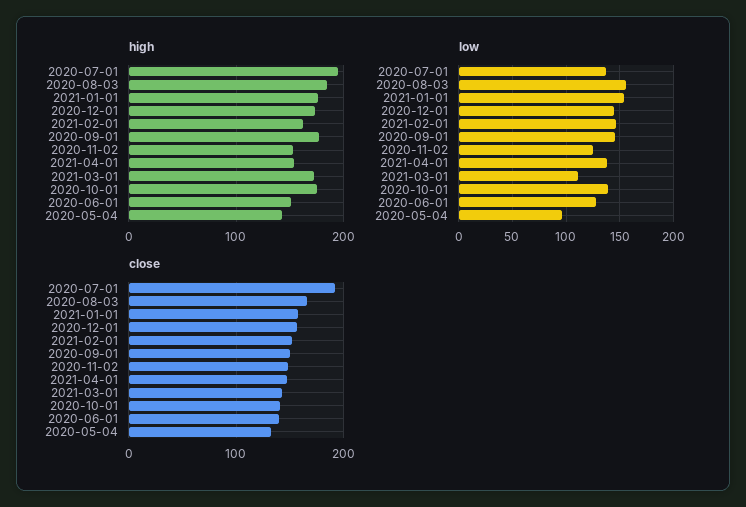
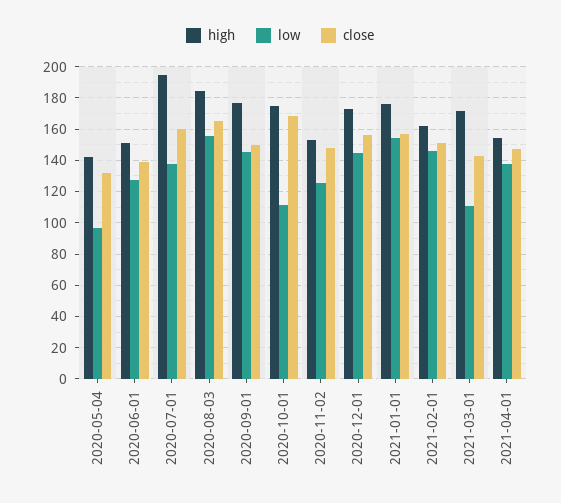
low, 2020-10-01: 140 -> 110
close, 2020-07-01: 190 -> 160
close, 2020-10-01: 140 -> 170

